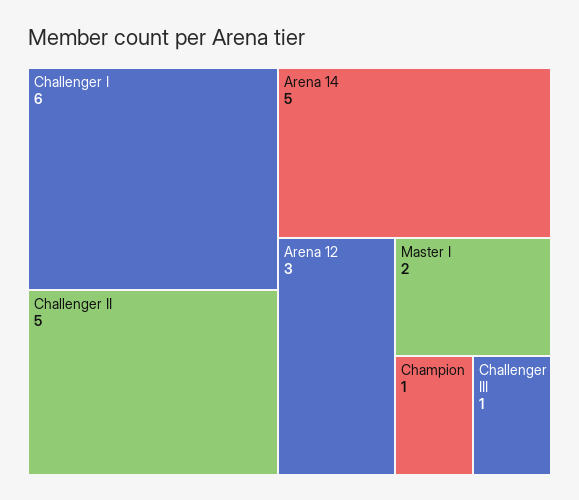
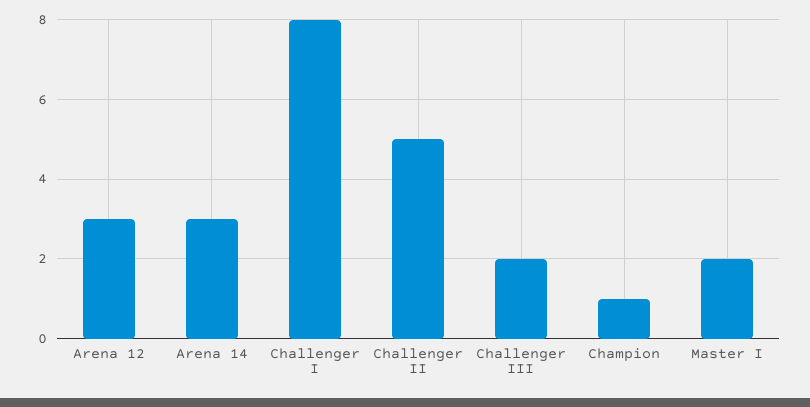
Challenger I: 6 -> 8
Arena 14: 5 -> 3
Challenger III: 1 -> 2

